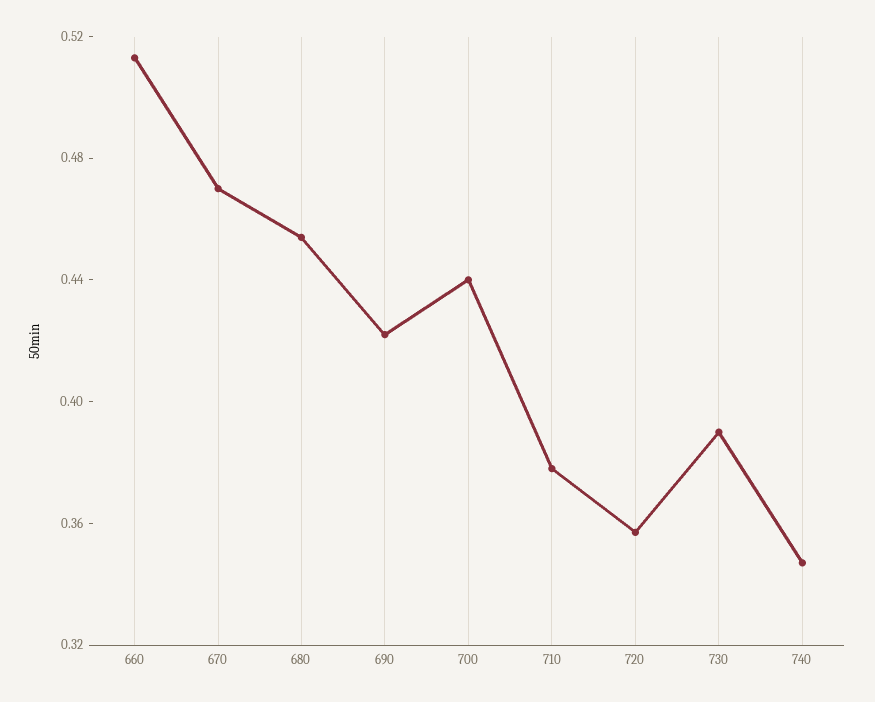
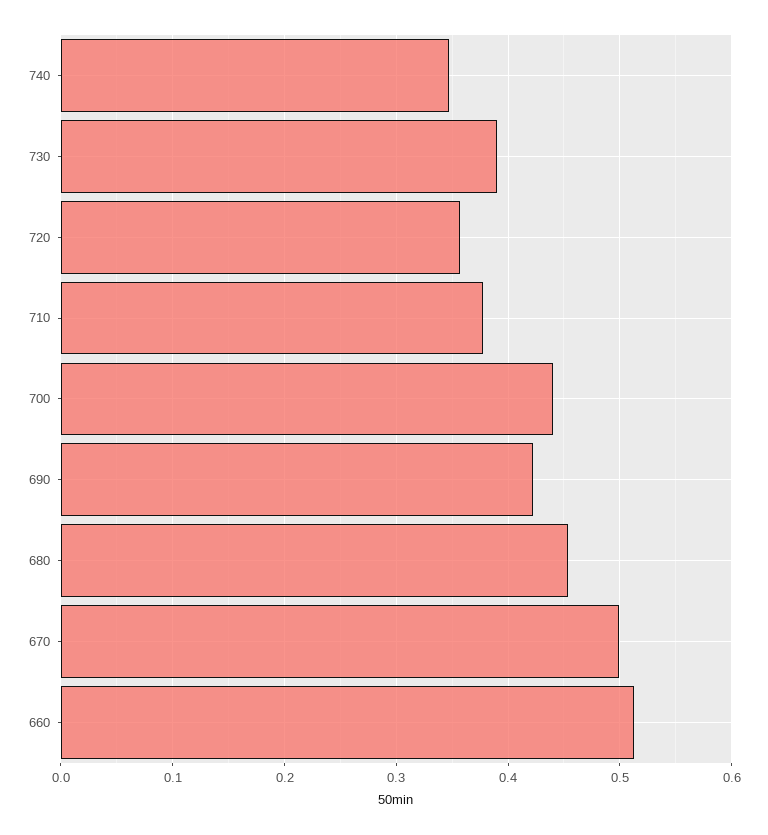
670: 0.47 -> 0.5

